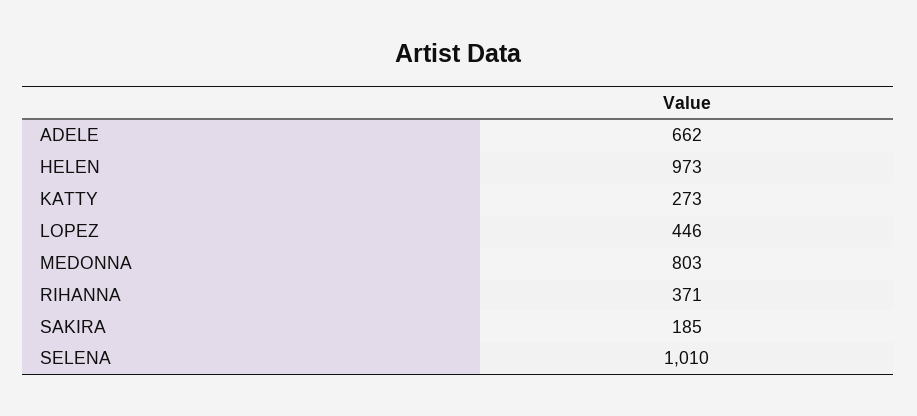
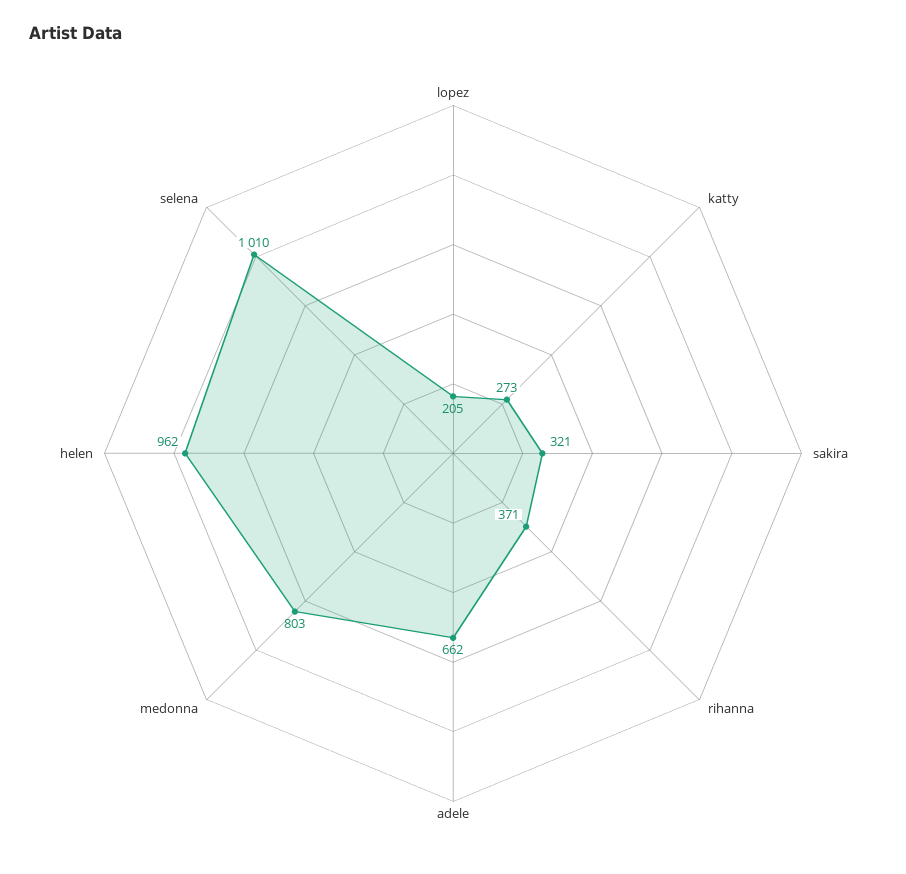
HELEN: 973 -> 962
LOPEZ: 446 -> 205
SAKIRA: 185 -> 321

